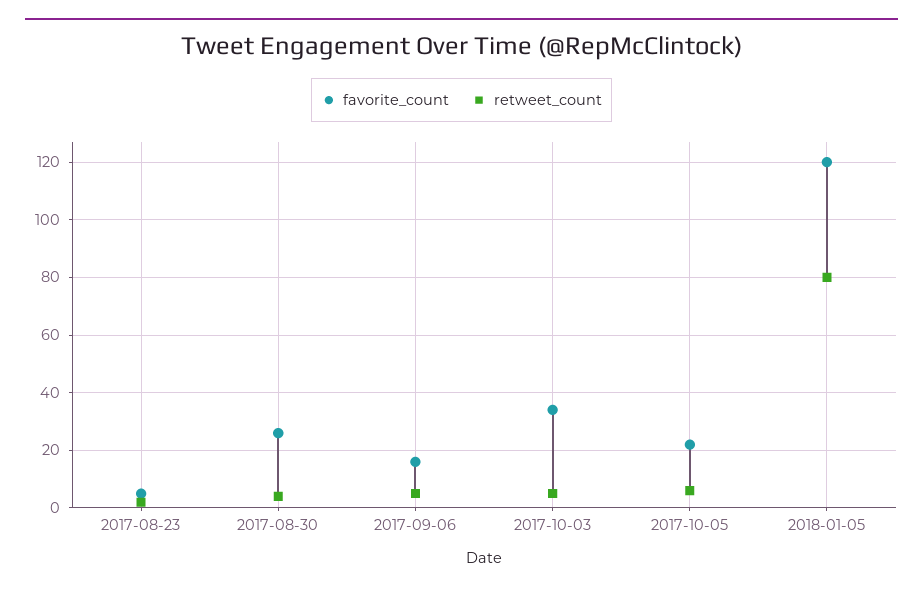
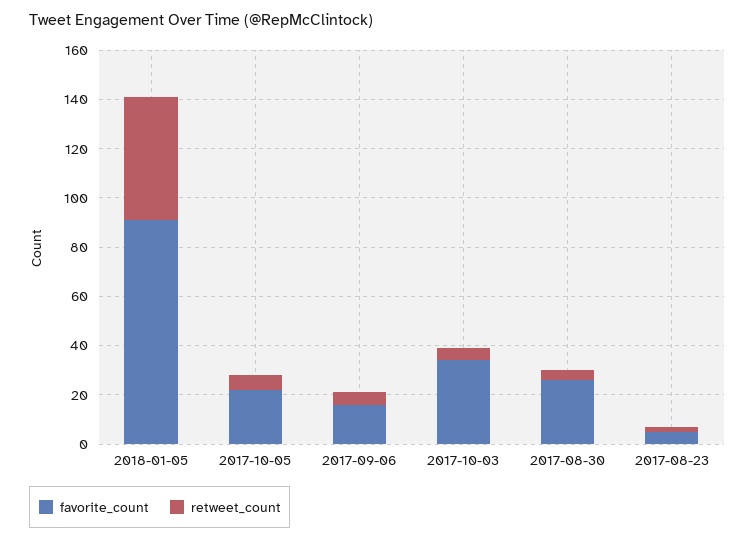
favorite_count, 2018-01-05: 120 -> 90
retweet_count, 2018-01-05: 80 -> 50

